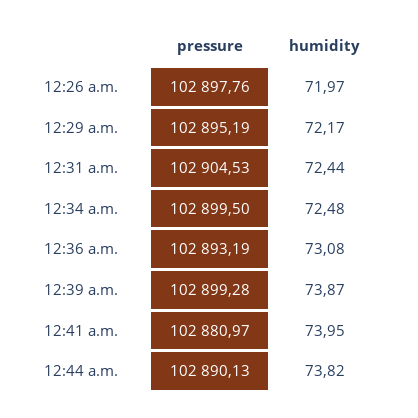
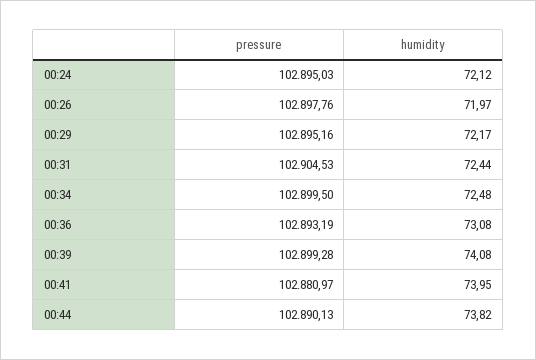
pressure, 12:29 a.m.: 102895.19 -> 102895.16
humidity, 12:39 a.m.: 73.87 -> 74.08
pressure, 00:24: none -> 102895.03
humidity, 00:24: none -> 72.12

